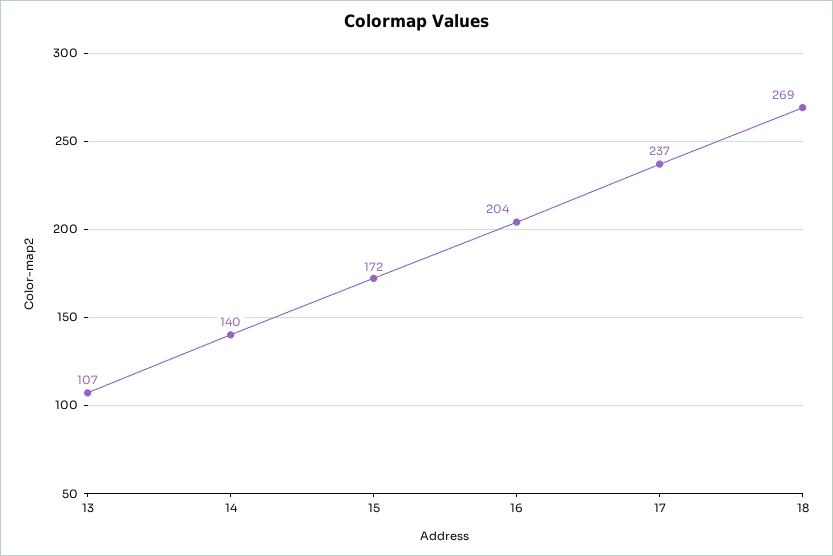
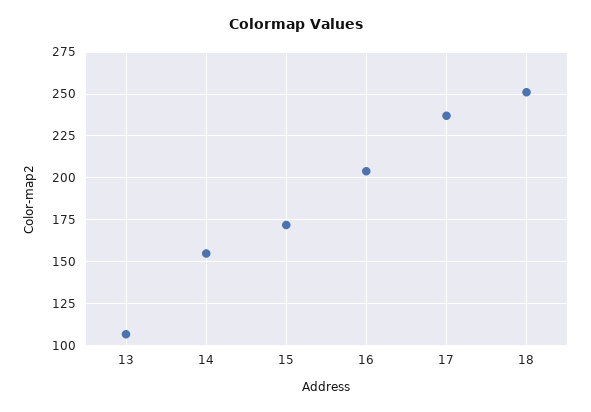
14: 140 -> 155
18: 269 -> 250

